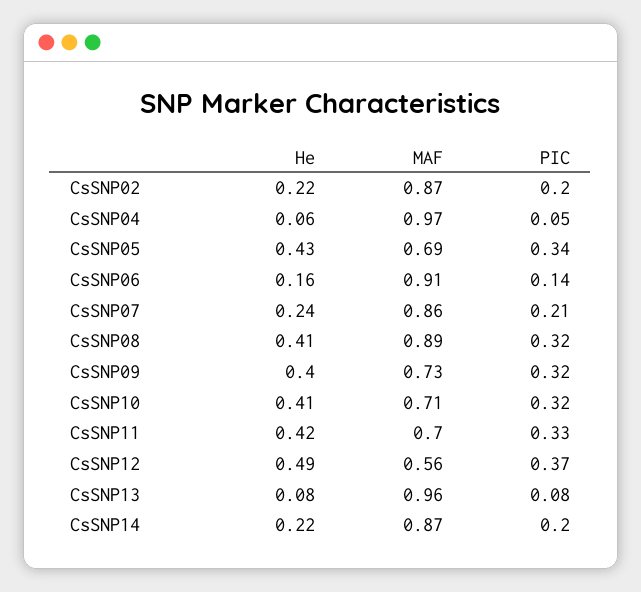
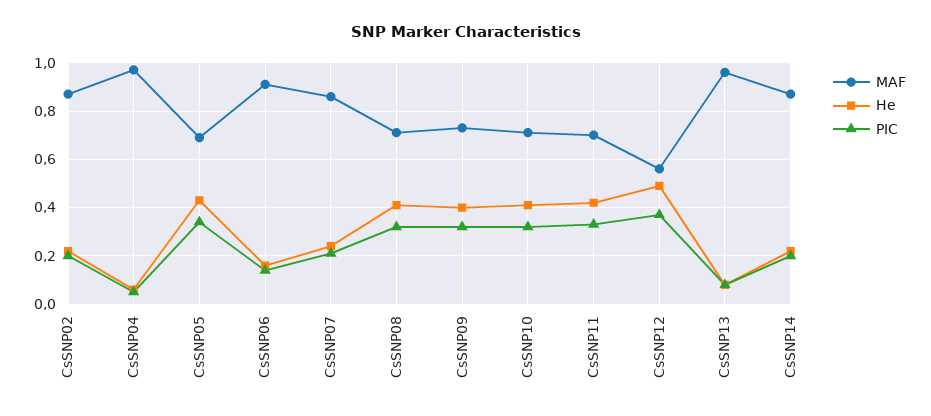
MAF, CsSNP08: 0.89 -> 0.7

